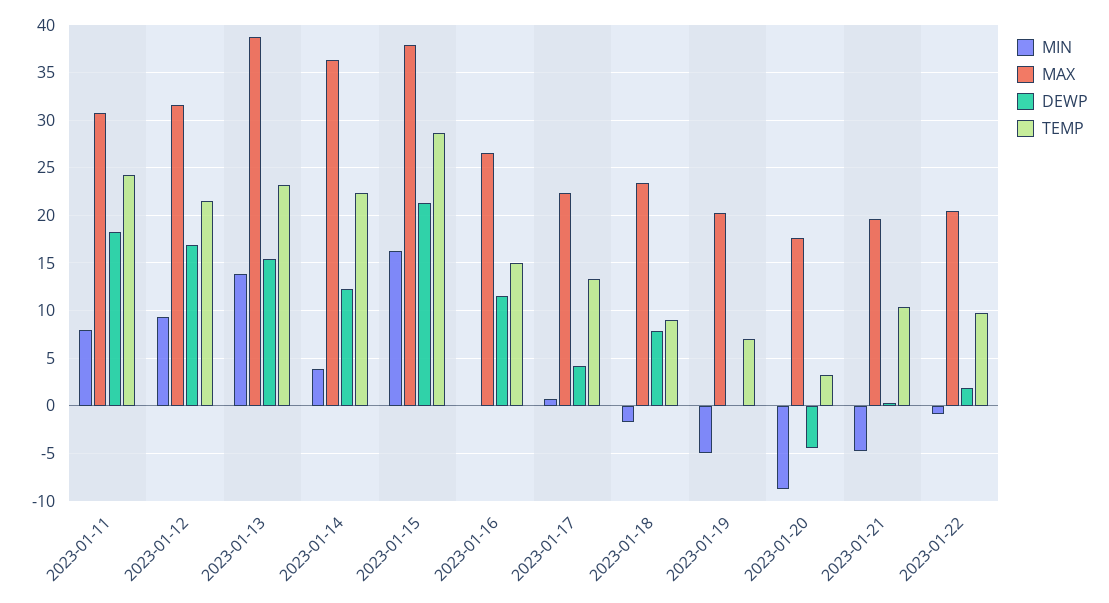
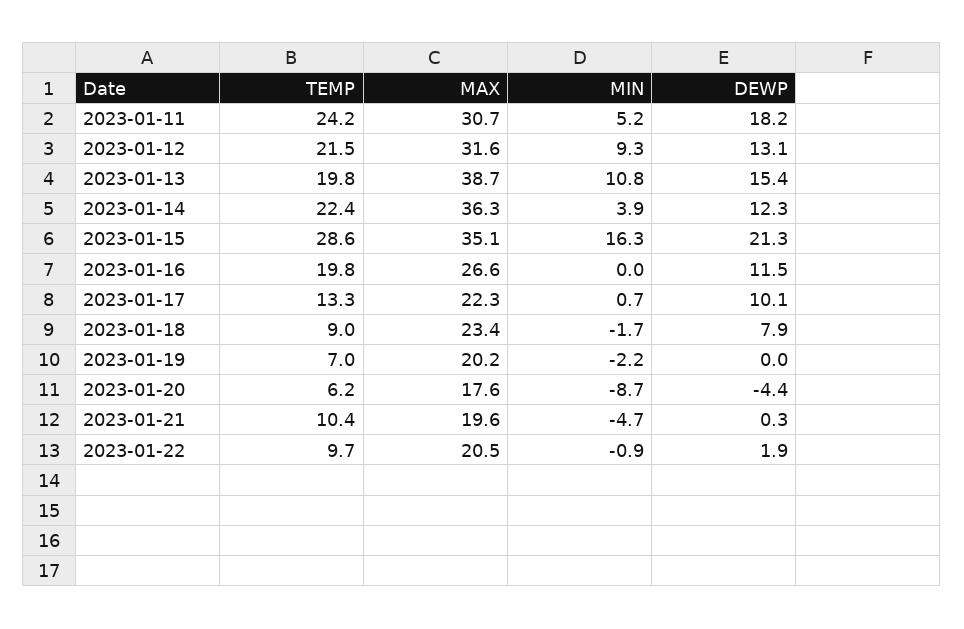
MIN, 2023-01-11: 8 -> 5.2
DEWP, 2023-01-12: 17 -> 13.1
MIN, 2023-01-13: 14 -> 10.8
TEMP, 2023-01-13: 23 -> 19.8
MAX, 2023-01-15: 38 -> 35.1
TEMP, 2023-01-16: 15 -> 19.8
DEWP, 2023-01-17: 4 -> 10.1
MIN, 2023-01-19: -5 -> -2.2
TEMP, 2023-01-20: 3 -> 6.2

